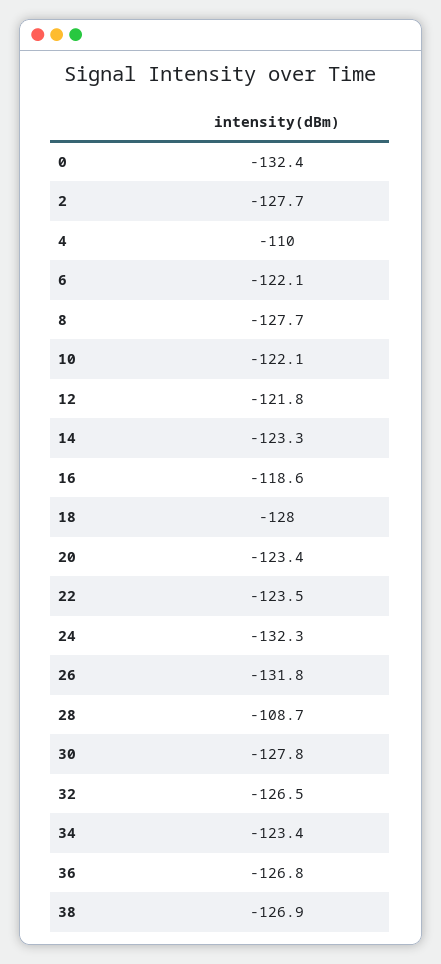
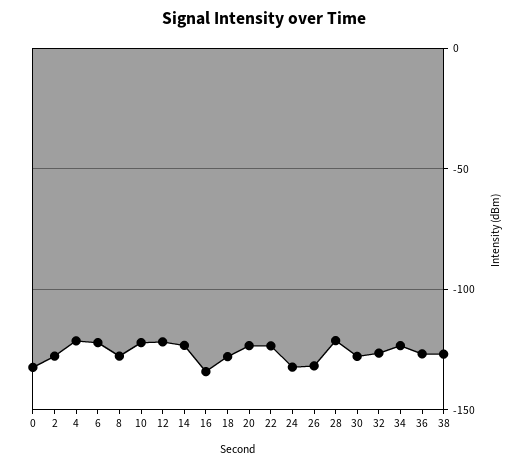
4: -110 -> -120
16: -118.6 -> -135
28: -108.7 -> -120

